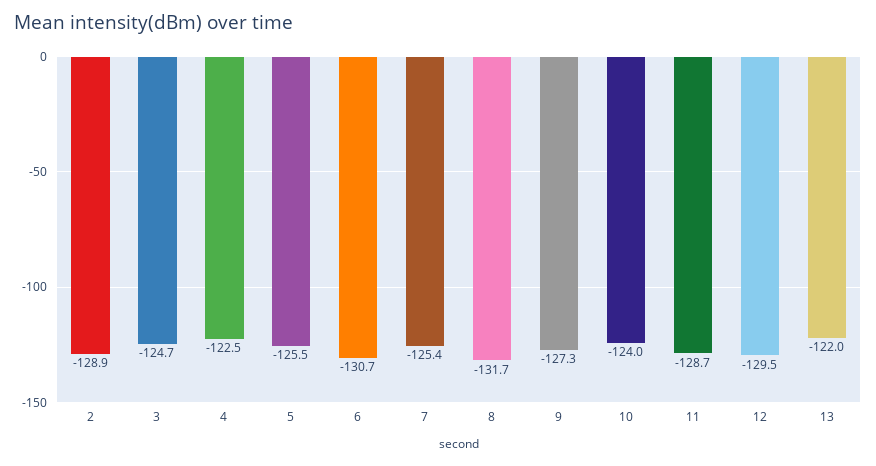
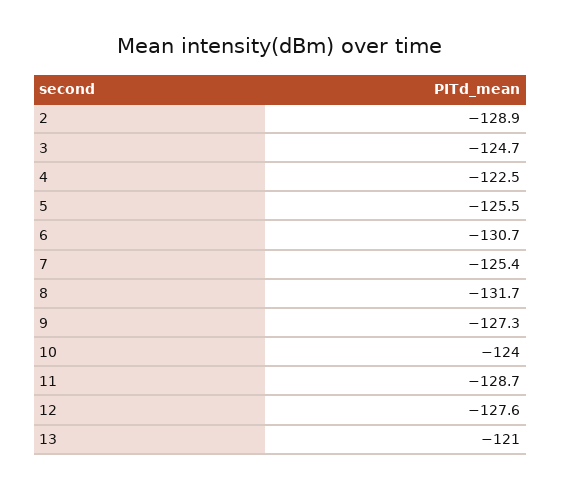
12: -129.5 -> -127.6
13: -122 -> -121

